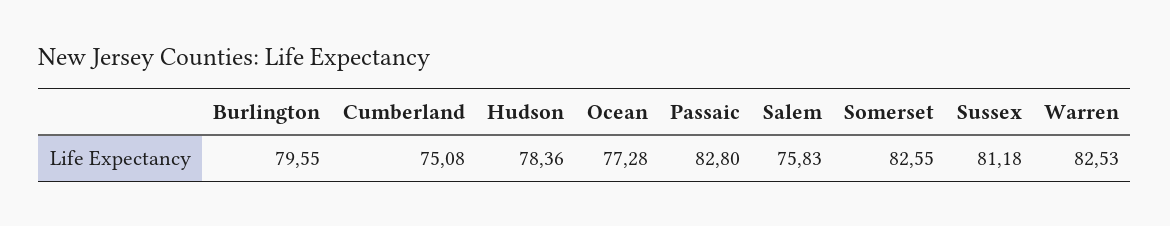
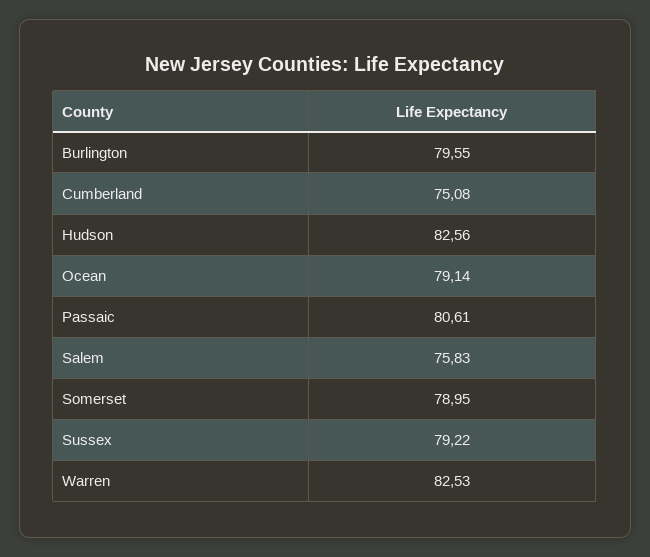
Hudson: 78.36 -> 82.56
Ocean: 77.28 -> 79.14
Passaic: 82.8 -> 80.61
Somerset: 82.55 -> 78.95
Sussex: 81.18 -> 79.22

